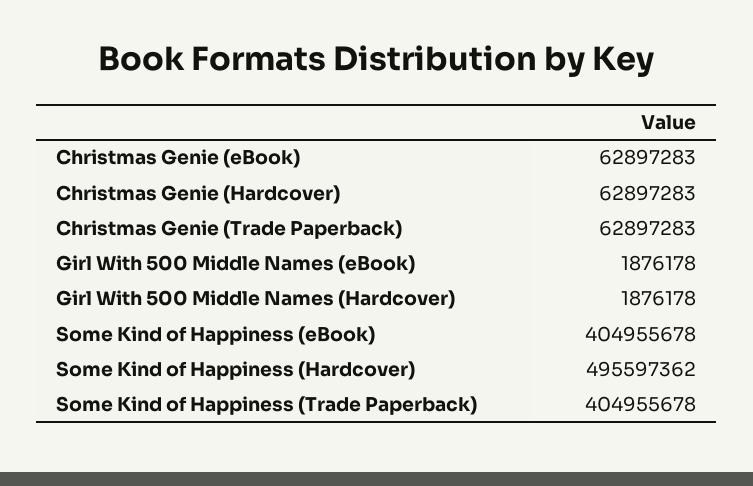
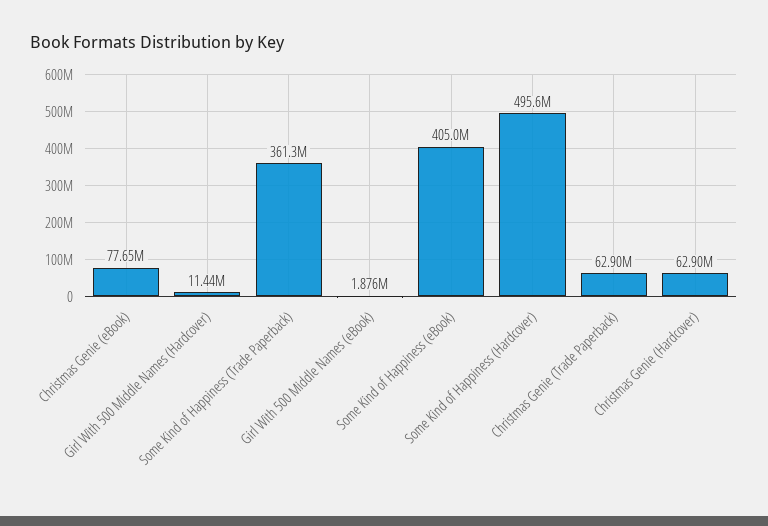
Christmas Genie (eBook): 62897283 -> 77650000
Girl With 500 Middle Names (Hardcover): 1876178 -> 11440000
Some Kind of Happiness (Trade Paperback): 404955678 -> 361300000

